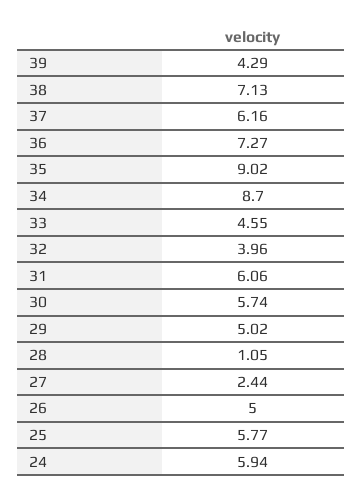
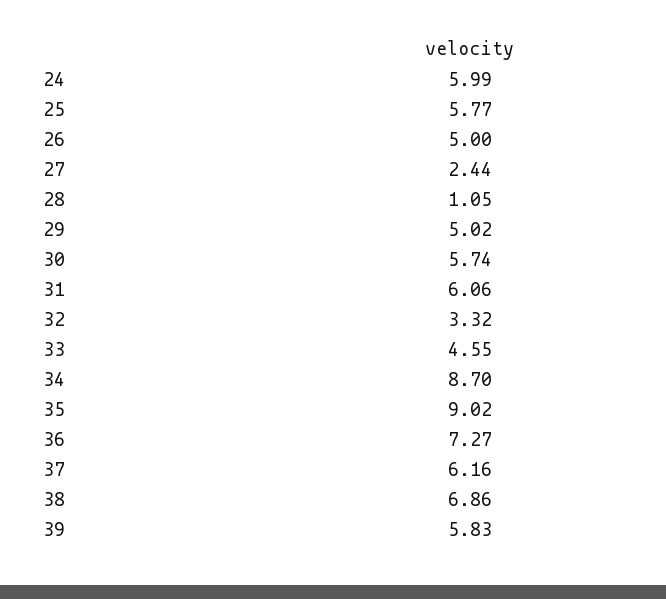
39: 4.29 -> 5.83
38: 7.13 -> 6.86
32: 3.96 -> 3.32
24: 5.94 -> 5.99

